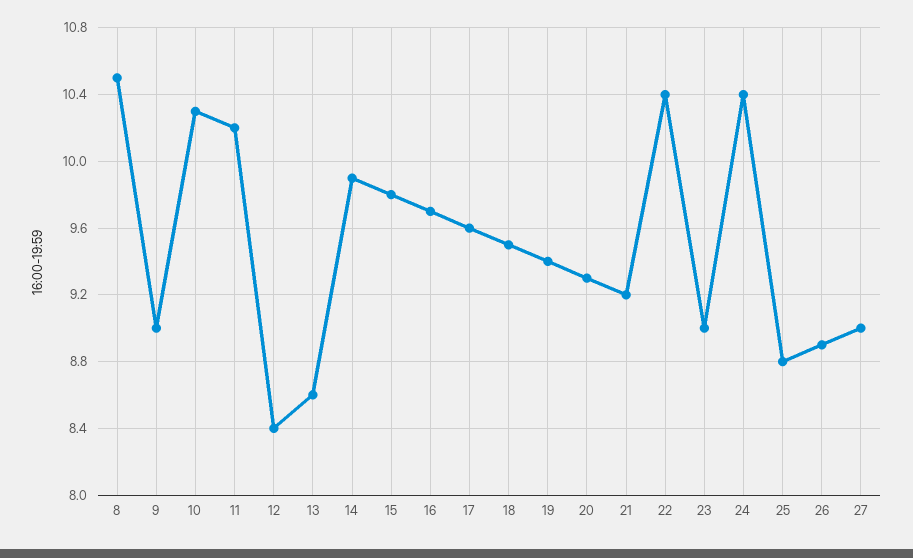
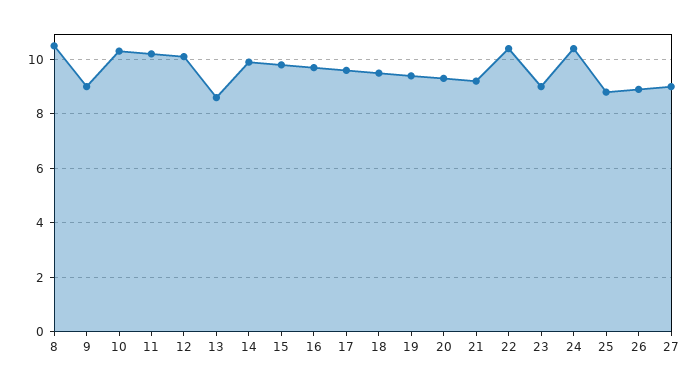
12: 8.4 -> 10

